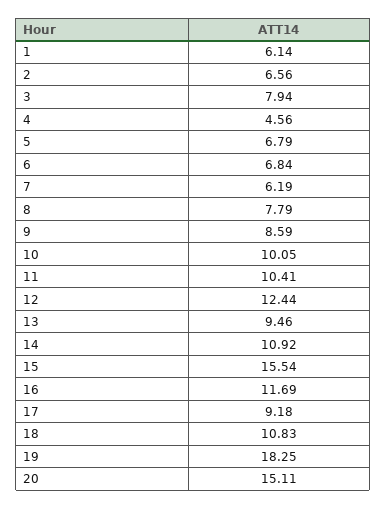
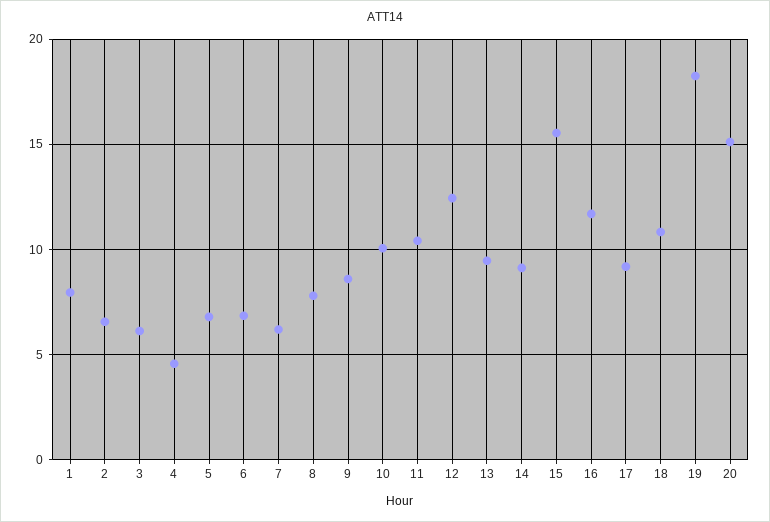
1: 6.14 -> 8
3: 7.94 -> 6
14: 10.92 -> 9

